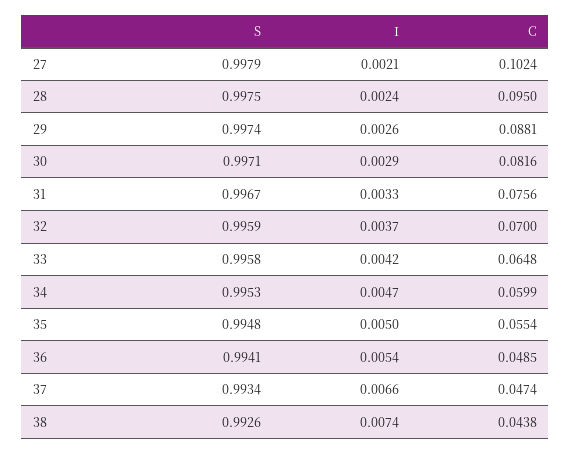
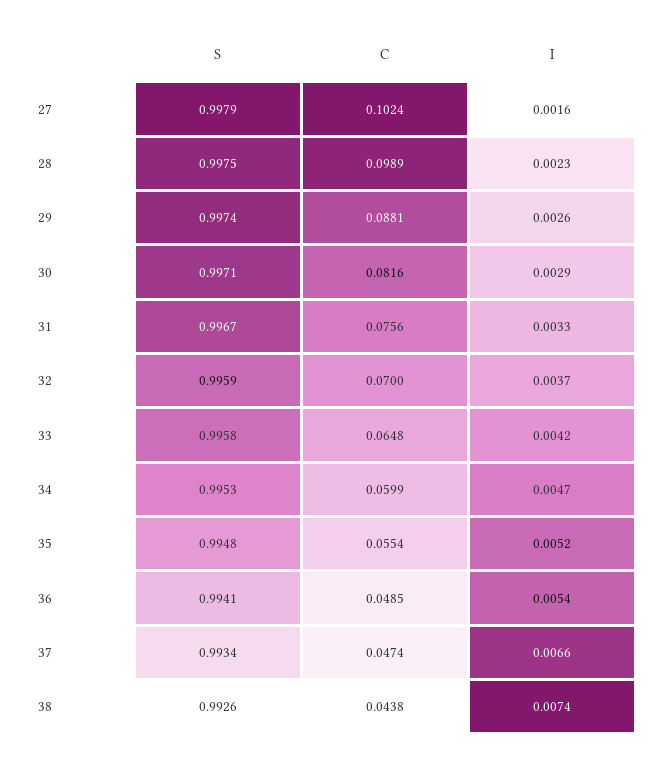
I, 27: 0.0021 -> 0.0016
I, 28: 0.0024 -> 0.0023
C, 28: 0.095 -> 0.0989
I, 35: 0.005 -> 0.0052

